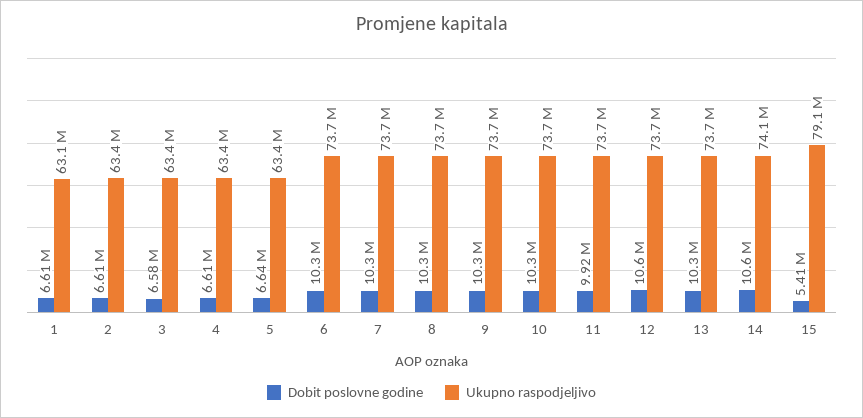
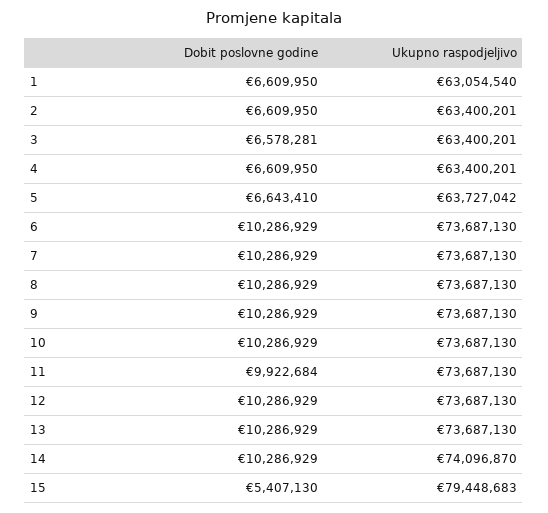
Ukupno raspodjeljivo, 5: 63400000 -> 63727042
Dobit poslovne godine, 12: 10600000 -> 10286929
Dobit poslovne godine, 14: 10600000 -> 10286929
Ukupno raspodjeljivo, 15: 79100000 -> 79448683

